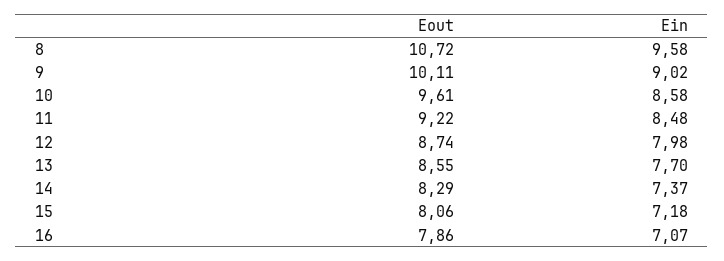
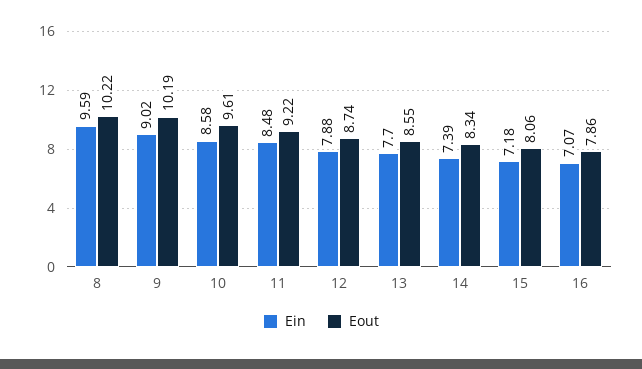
Eout, 8: 10.72 -> 10.22
Ein, 8: 9.58 -> 9.59
Eout, 9: 10.11 -> 10.19
Ein, 12: 7.98 -> 7.88
Eout, 14: 8.29 -> 8.34
Ein, 14: 7.37 -> 7.39

